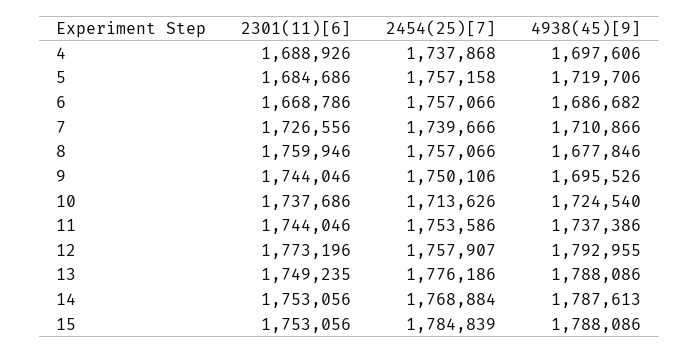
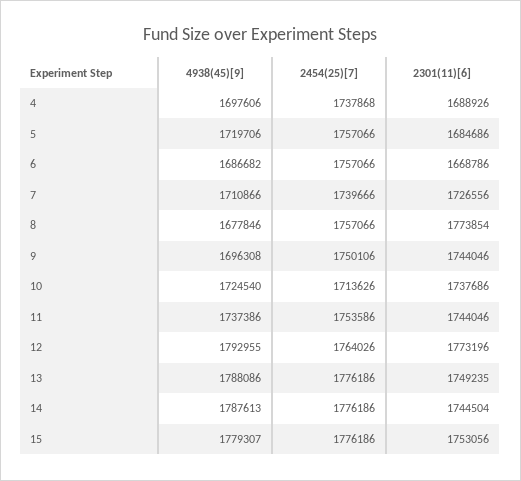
2454(25)[7], 5: 1757158 -> 1757066
2301(11)[6], 8: 1759946 -> 1773854
4938(45)[9], 9: 1695526 -> 1696308
2454(25)[7], 12: 1757907 -> 1764026
2301(11)[6], 14: 1753056 -> 1744504
2454(25)[7], 14: 1768884 -> 1776186
2454(25)[7], 15: 1784839 -> 1776186
4938(45)[9], 15: 1788086 -> 1779307

